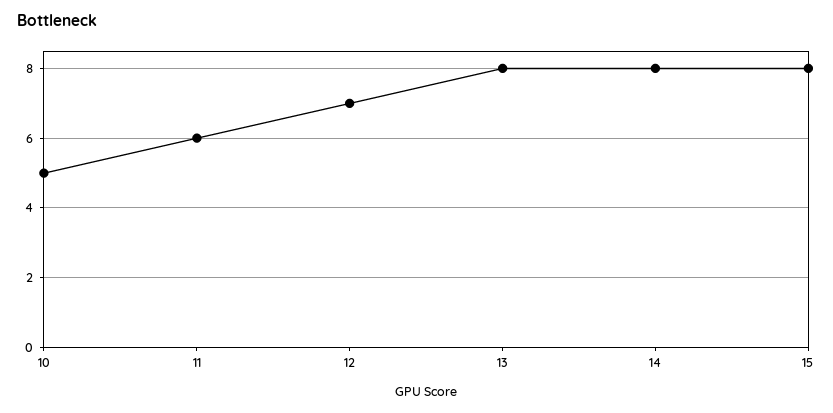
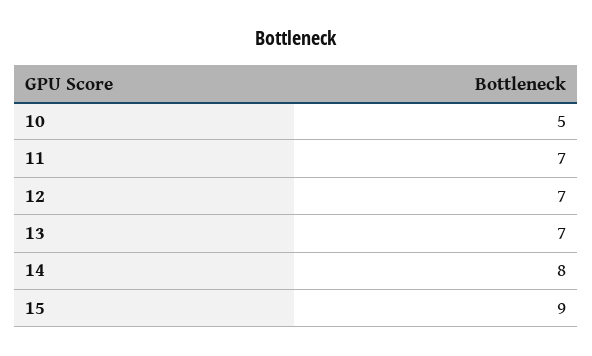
11: 6 -> 7
13: 8 -> 7
15: 8 -> 9

